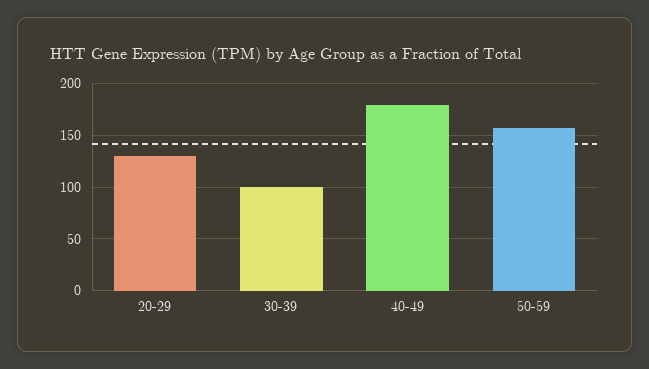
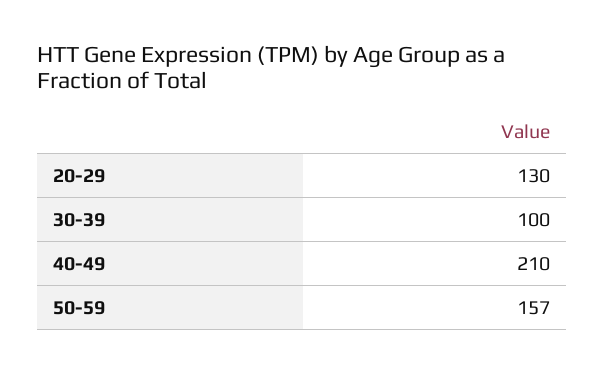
40-49: 180 -> 210

